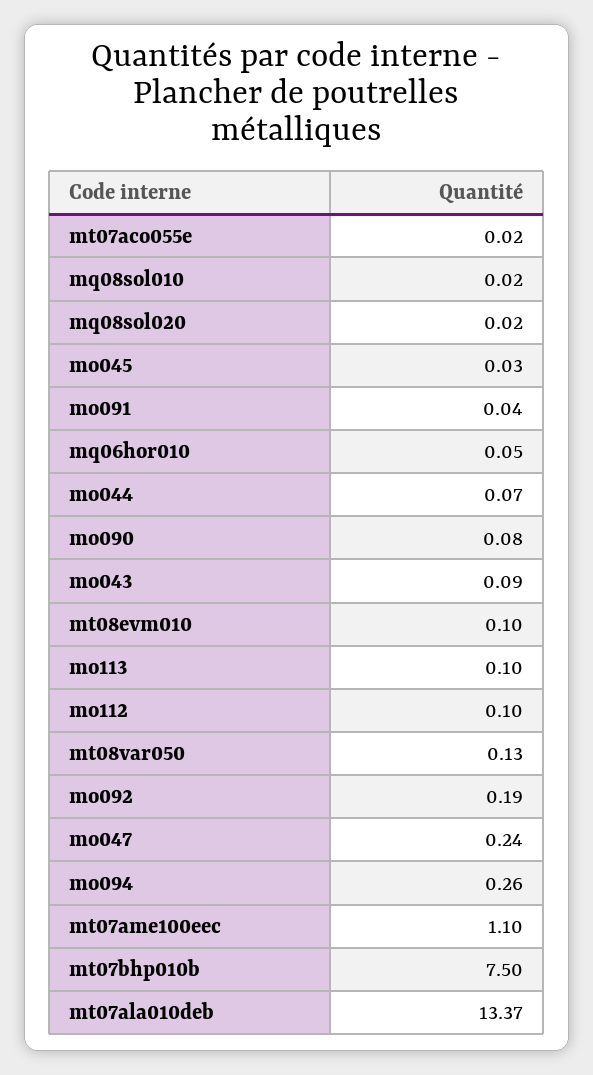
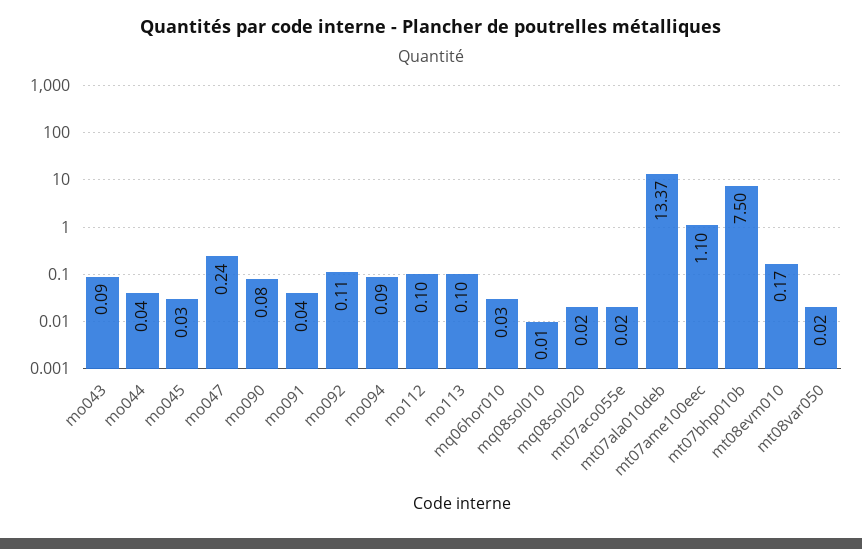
mq08sol010: 0.02 -> 0.01
mq06hor010: 0.05 -> 0.03
mo044: 0.07 -> 0.04
mt08evm010: 0.1 -> 0.17
mt08var050: 0.13 -> 0.02
mo092: 0.19 -> 0.11
mo094: 0.26 -> 0.09

